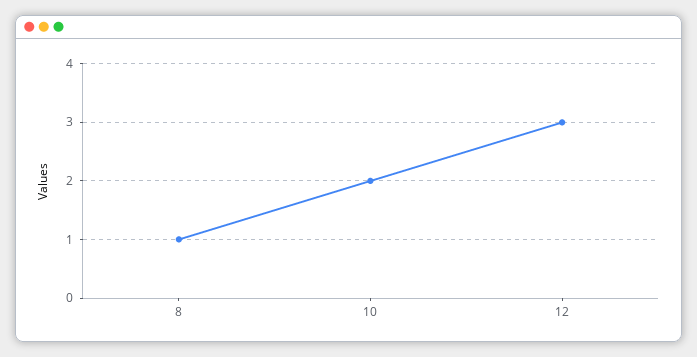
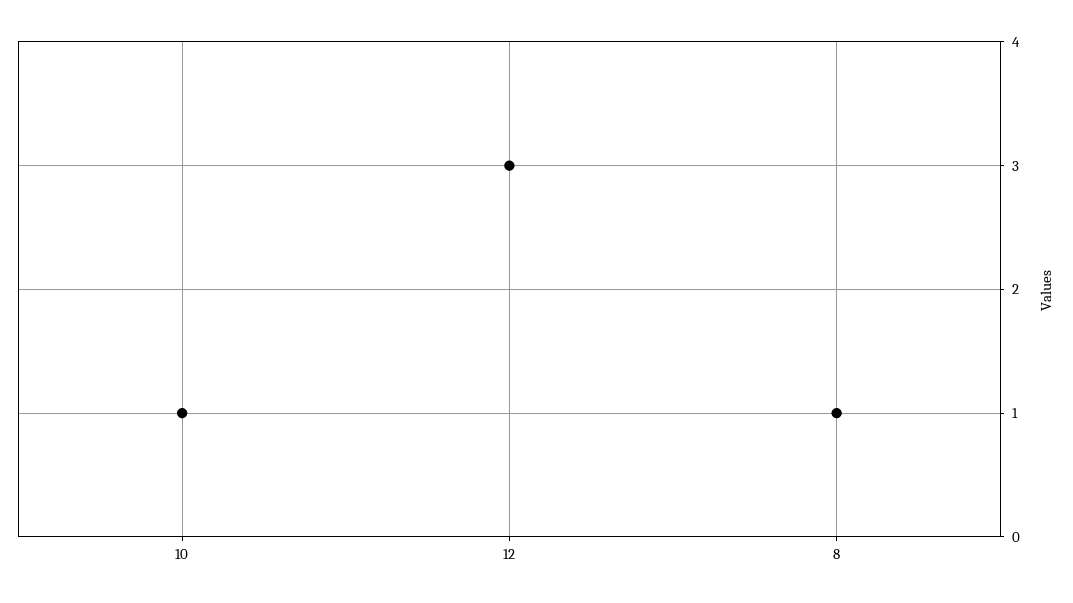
10: 2 -> 1

